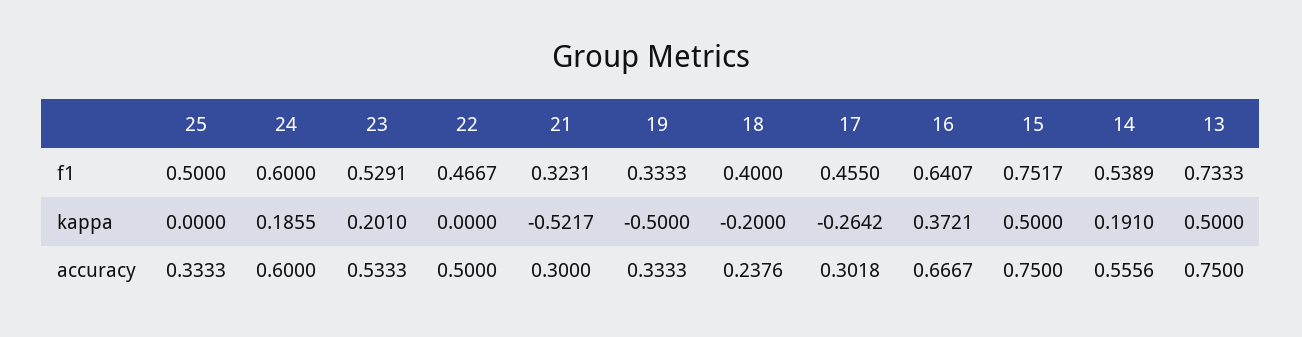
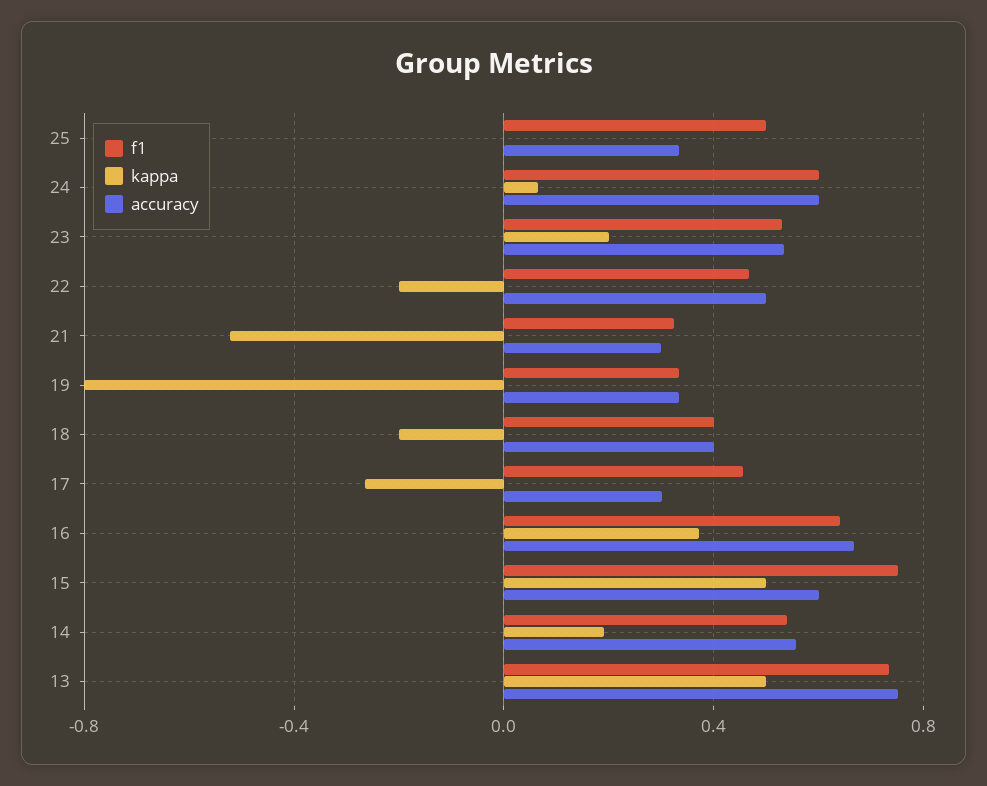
kappa, 24: 0.1855 -> 0.05
kappa, 22: 0 -> -0.2
kappa, 19: -0.5 -> -0.8
accuracy, 18: 0.2376 -> 0.4
accuracy, 15: 0.75 -> 0.6

